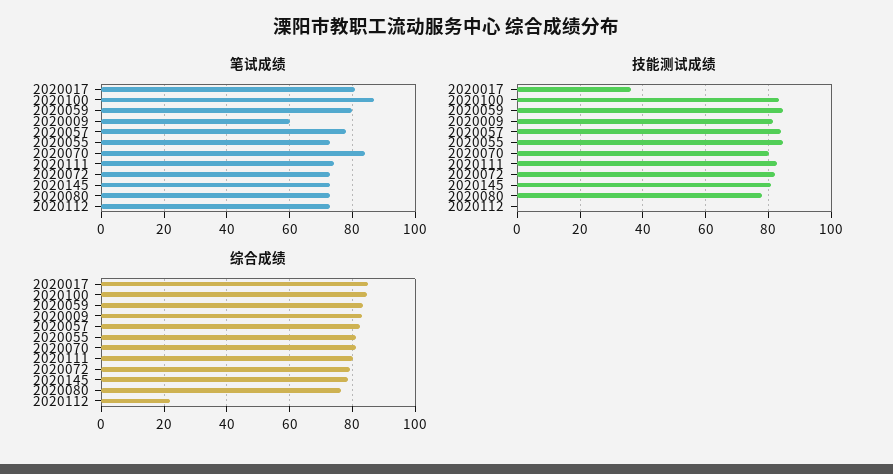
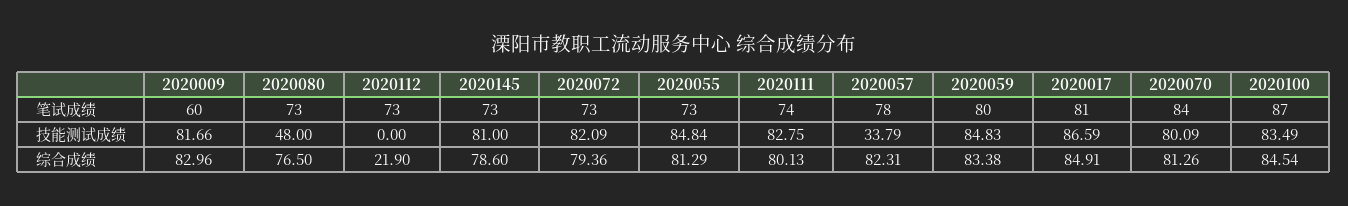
技能测试成绩, 2020017: 36 -> 86.59
技能测试成绩, 2020057: 84 -> 33.79
技能测试成绩, 2020080: 78 -> 48

